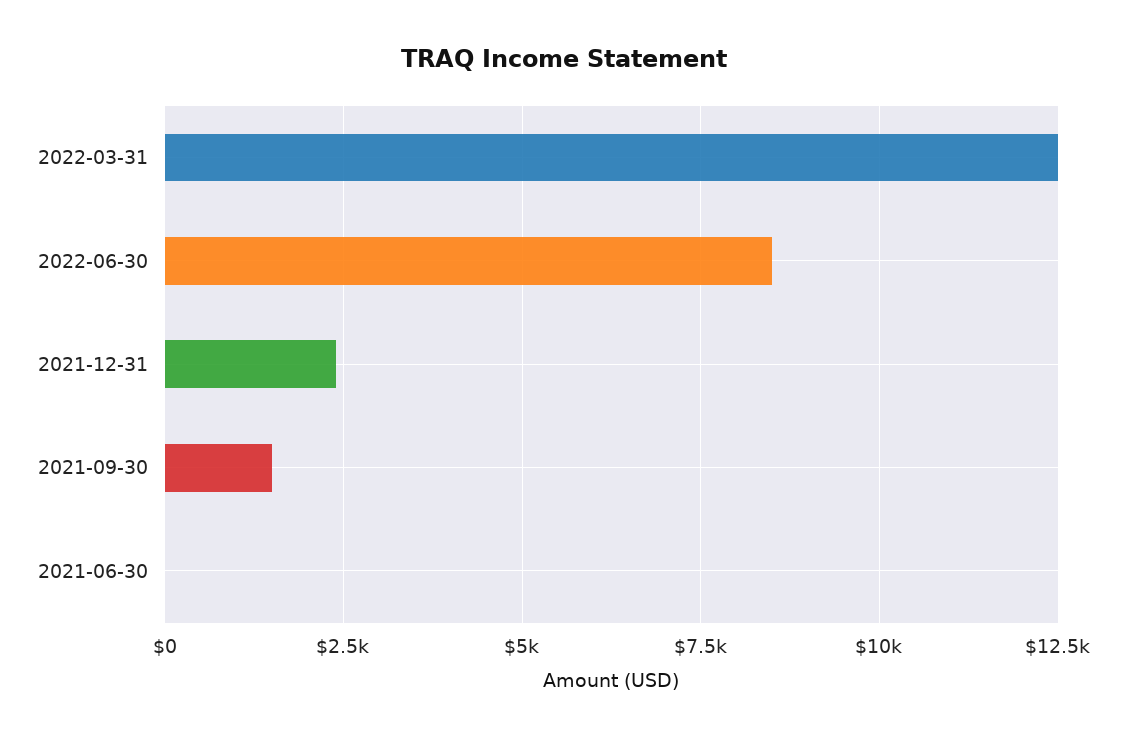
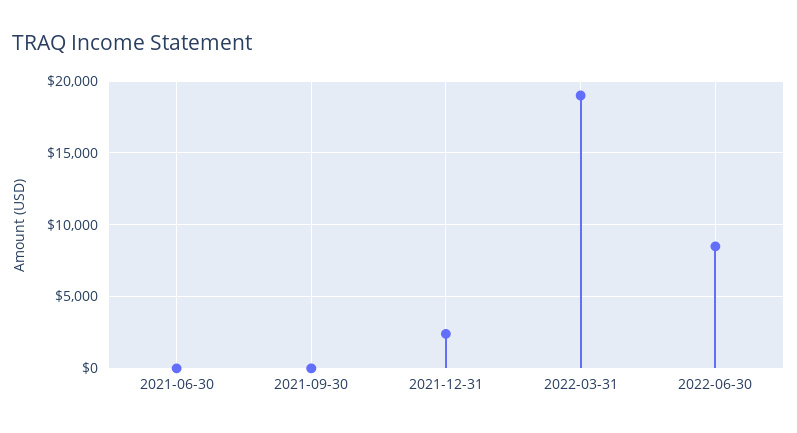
2022-03-31: 12500 -> 19000
2021-09-30: 1500 -> 0

